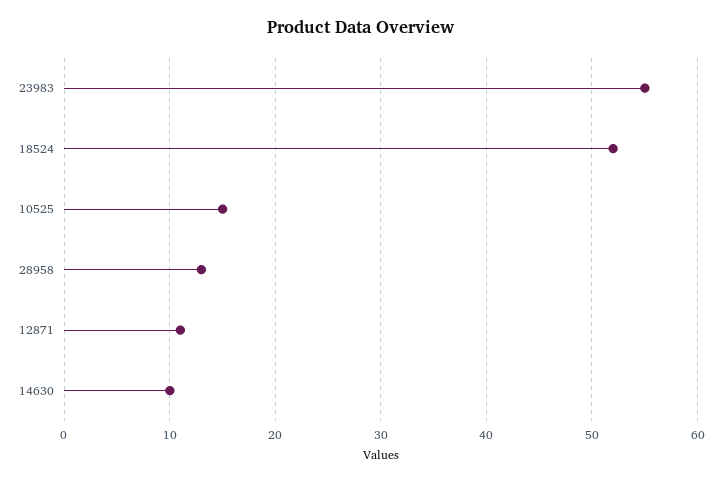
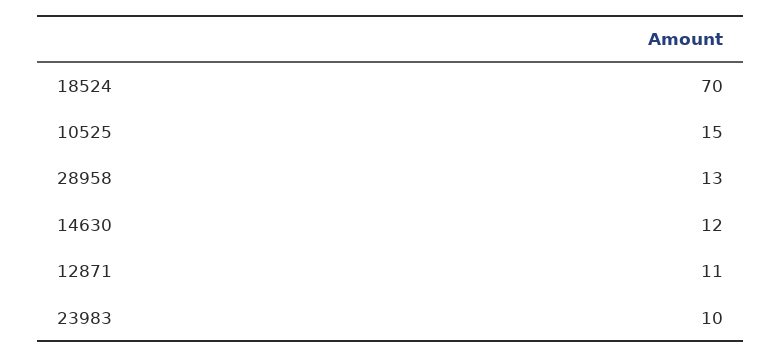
23983: 55 -> 10
18524: 52 -> 70
14630: 10 -> 12

